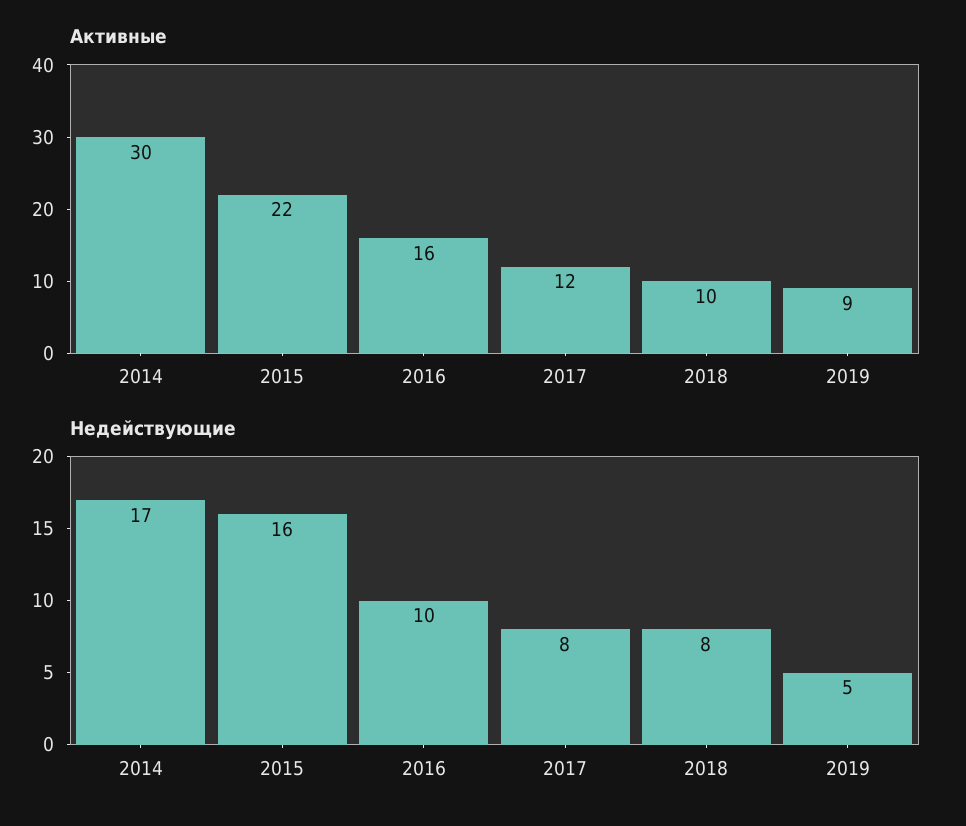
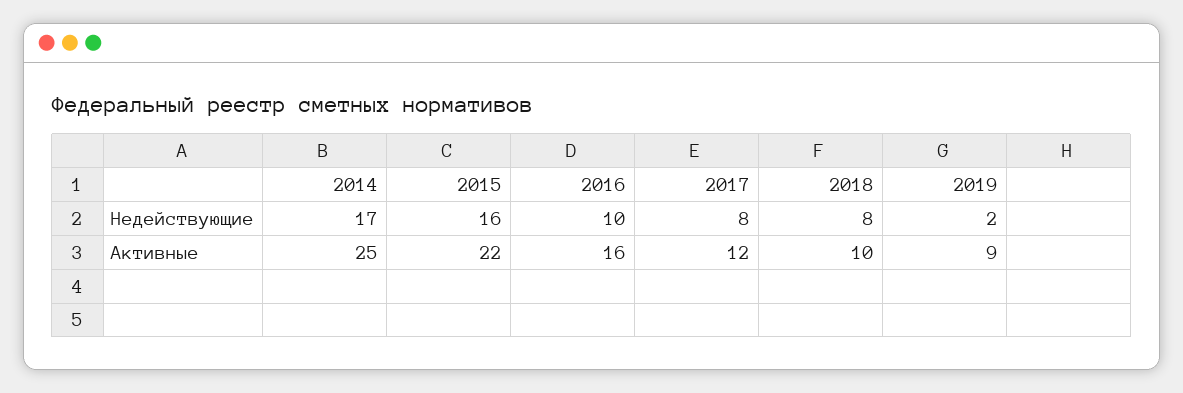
Активные, 2014: 30 -> 25
Недействующие, 2019: 5 -> 2

